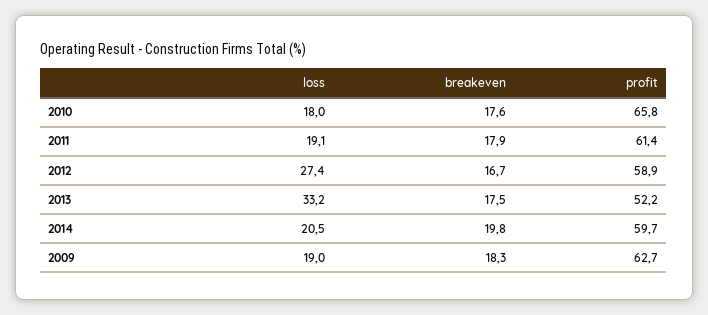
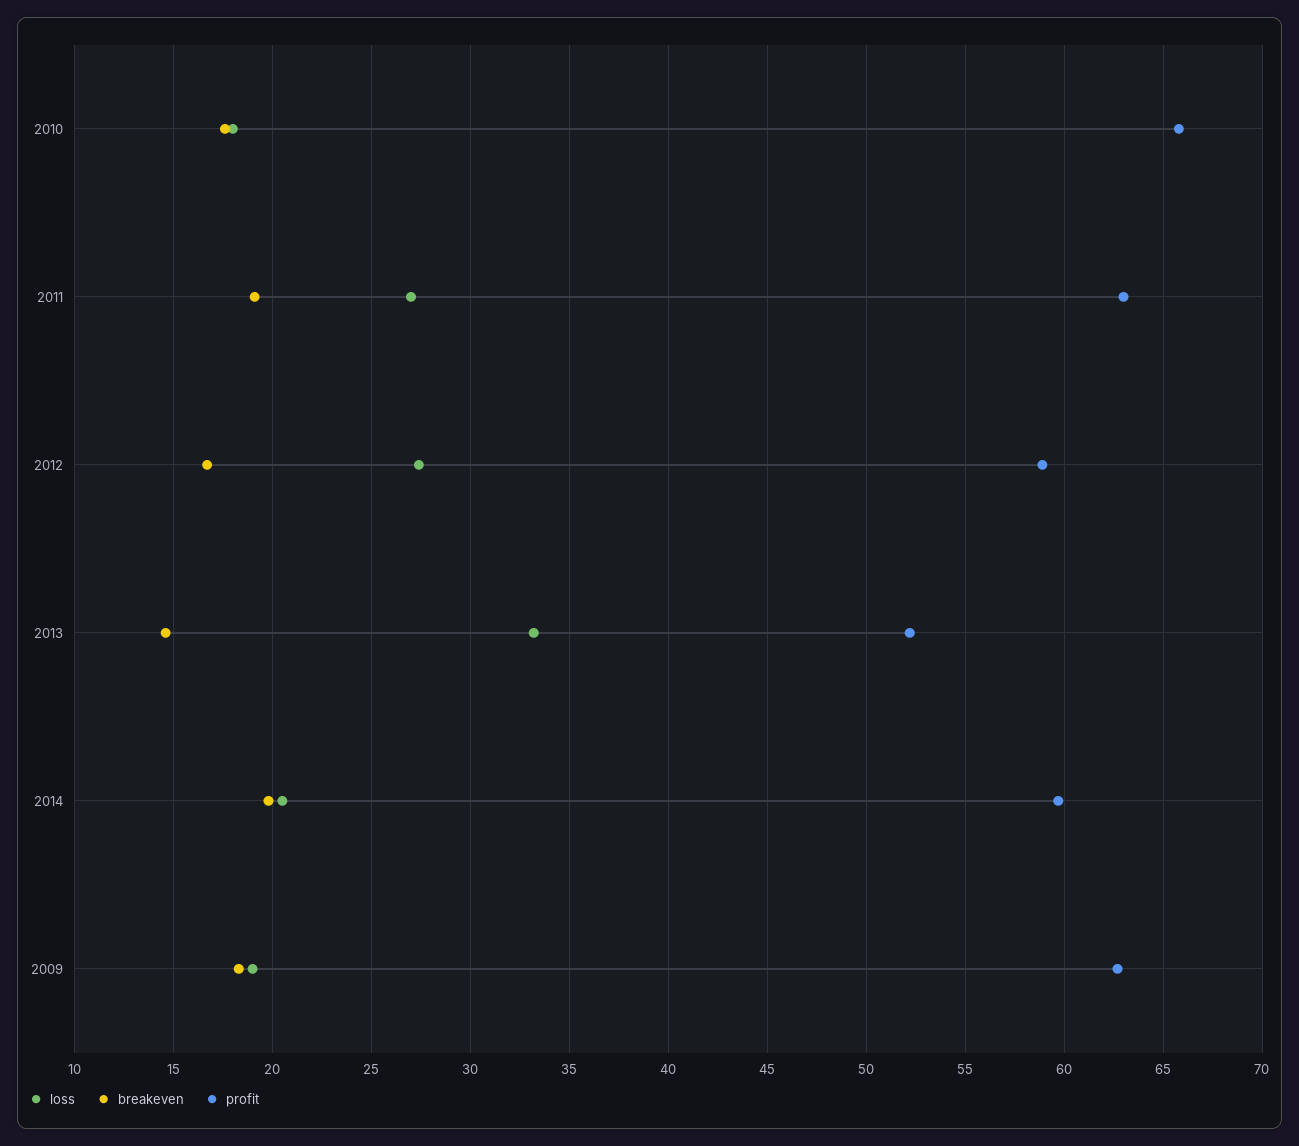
loss, 2011: 19.1 -> 27
breakeven, 2011: 17.9 -> 19
profit, 2011: 61.4 -> 63
breakeven, 2013: 17.5 -> 14.5

